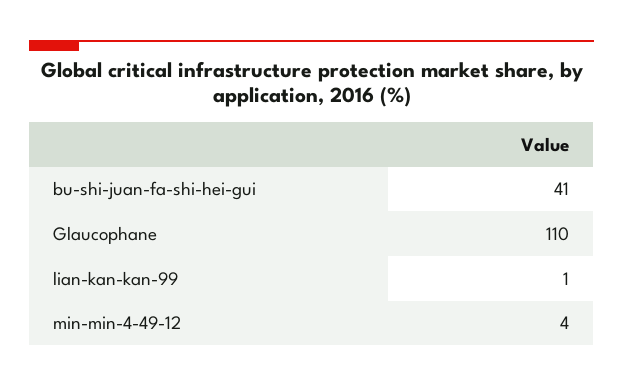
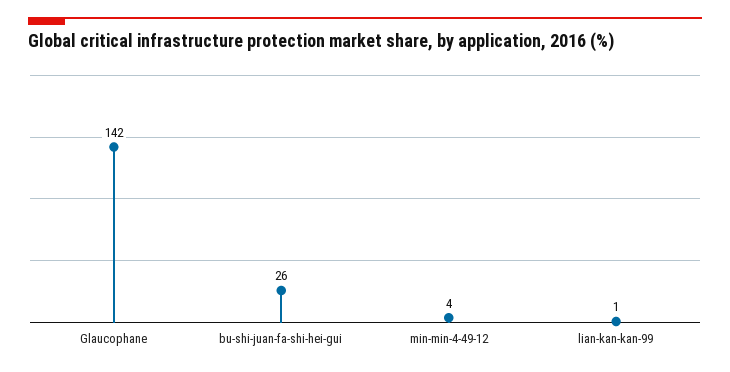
bu-shi-juan-fa-shi-hei-gui: 41 -> 26
Glaucophane: 110 -> 142

